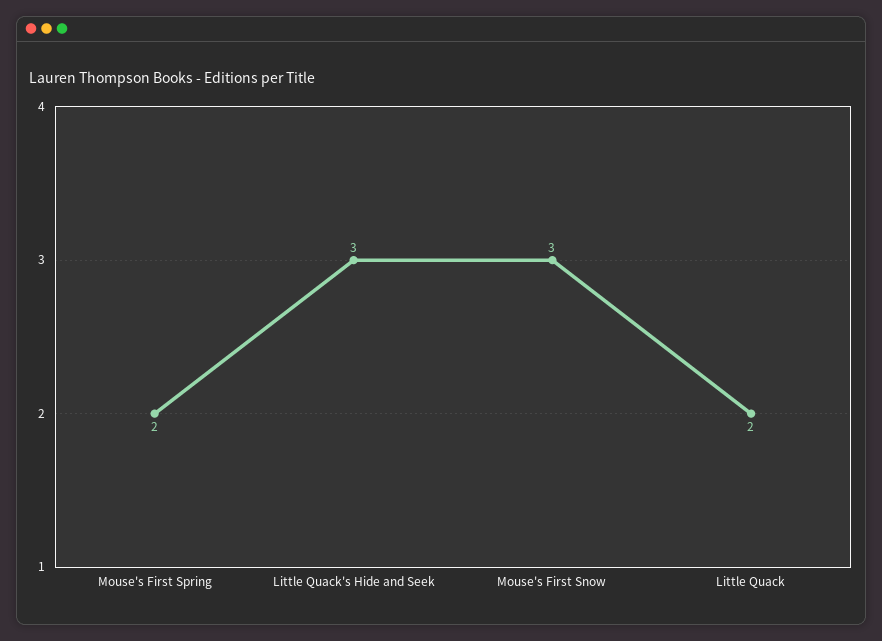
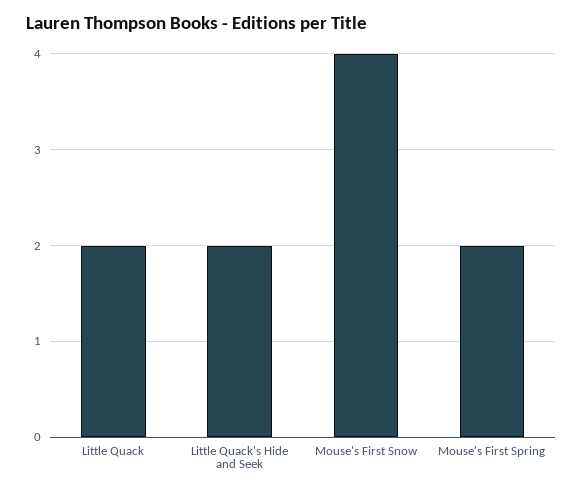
Little Quack's Hide and Seek: 3 -> 2
Mouse's First Snow: 3 -> 4

